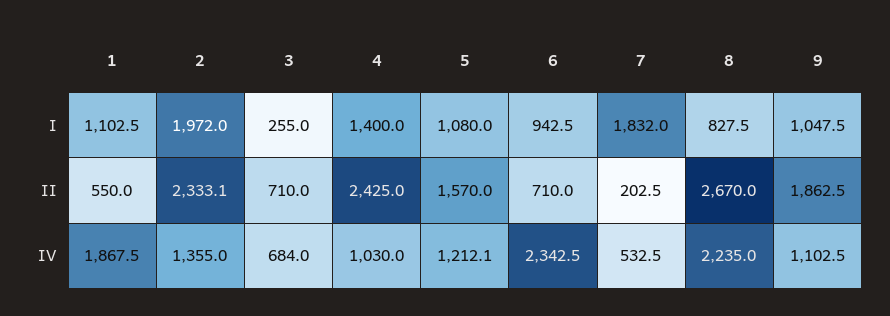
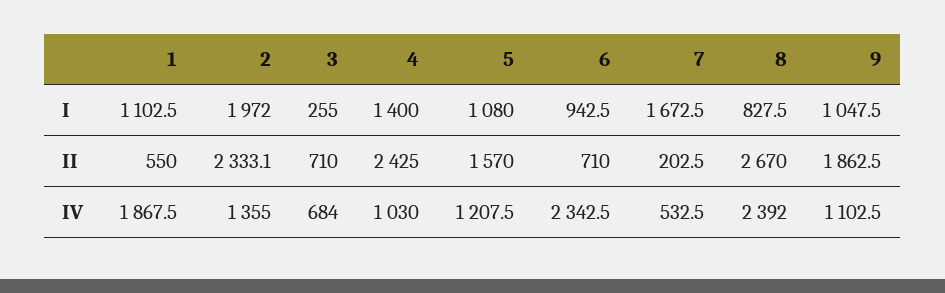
7, I: 1832 -> 1672.5
5, IV: 1212.1 -> 1207.5
8, IV: 2235 -> 2392

